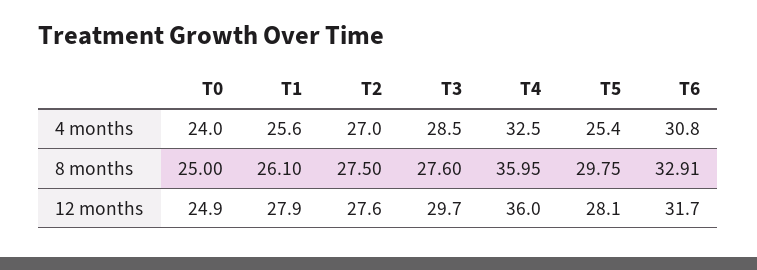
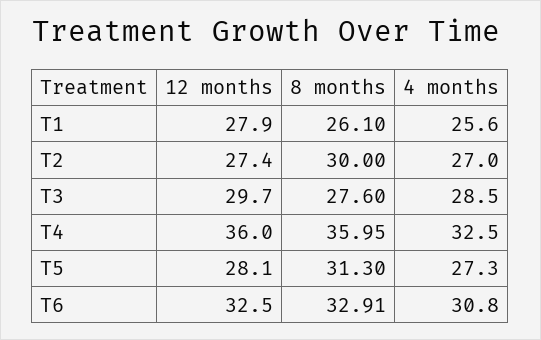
T0, 4 months: 24 -> none
T5, 4 months: 25.4 -> 27.3
T0, 8 months: 25 -> none
T2, 8 months: 27.5 -> 30
T5, 8 months: 29.75 -> 31.3
T0, 12 months: 24.9 -> none
T2, 12 months: 27.6 -> 27.4
T6, 12 months: 31.7 -> 32.5

